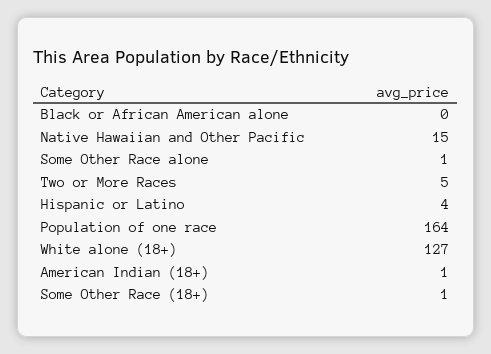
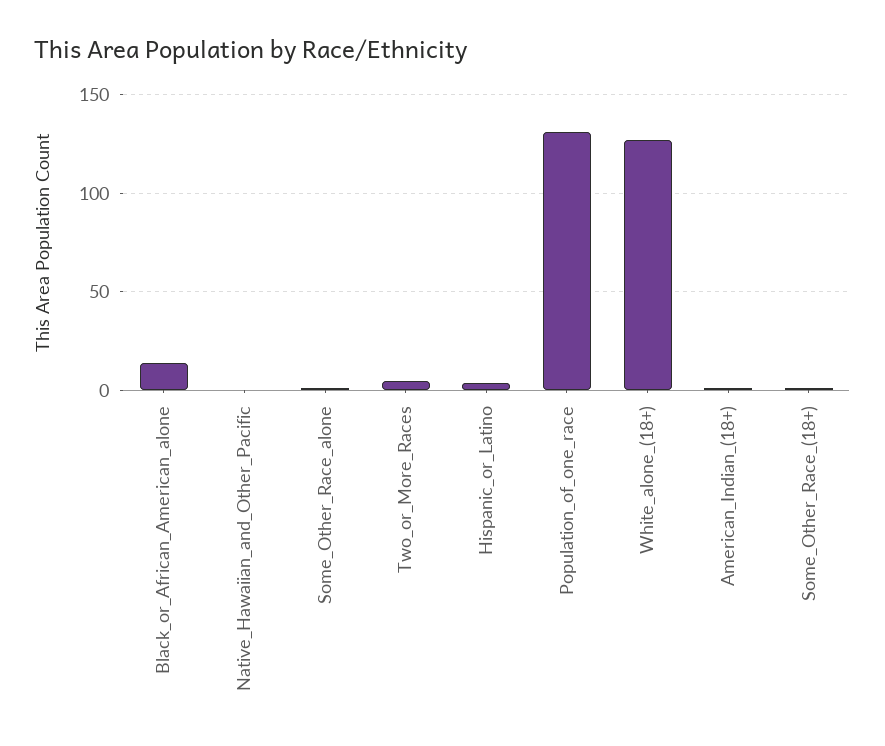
Black or African American alone: 0 -> 15
Native Hawaiian and Other Pacific: 15 -> 0
Population of one race: 164 -> 130

